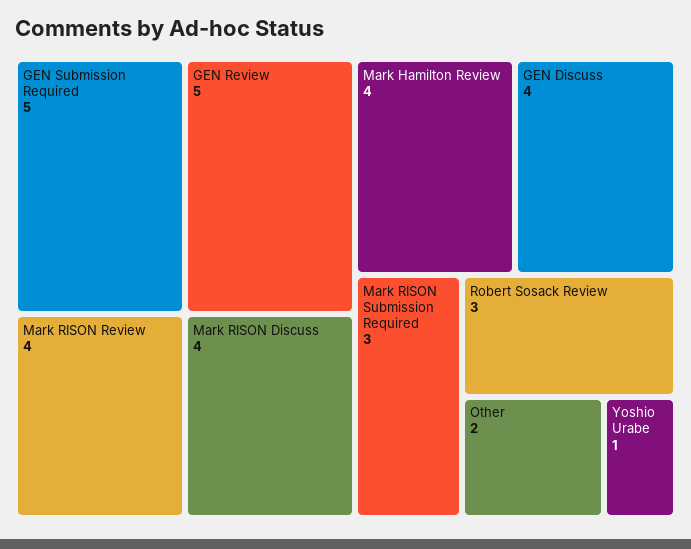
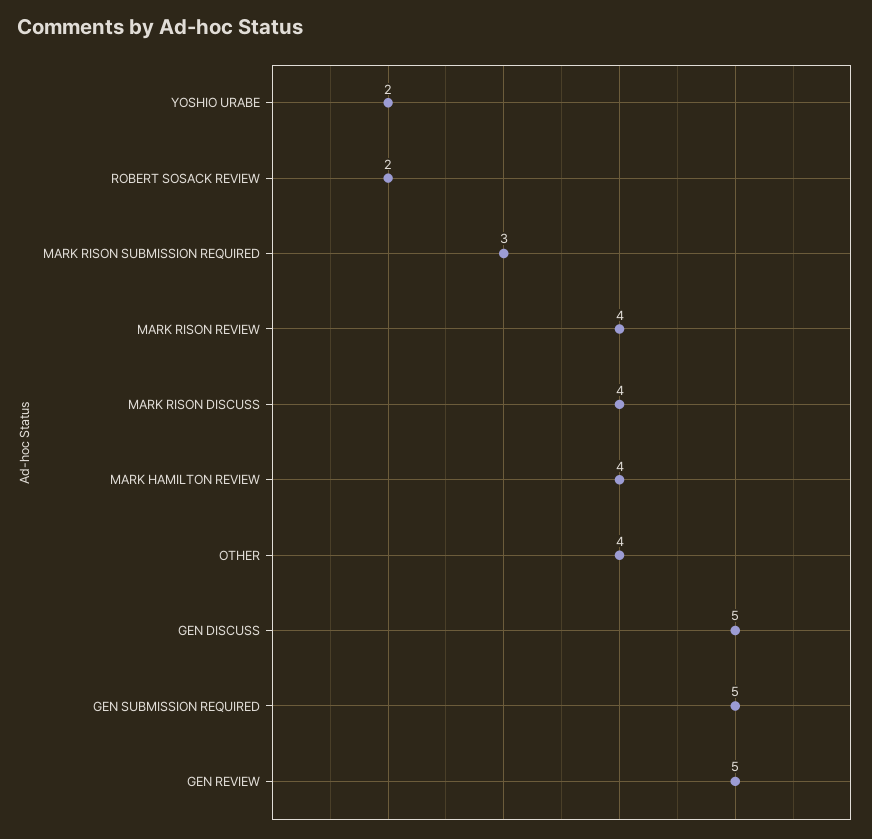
GEN Discuss: 4 -> 5
Robert Sosack Review: 3 -> 2
Other: 2 -> 4
Yoshio Urabe: 1 -> 2

